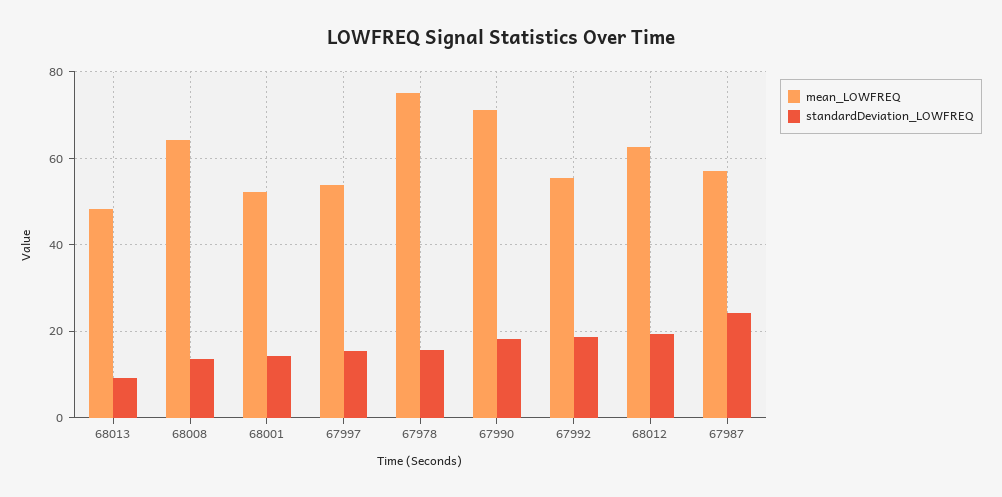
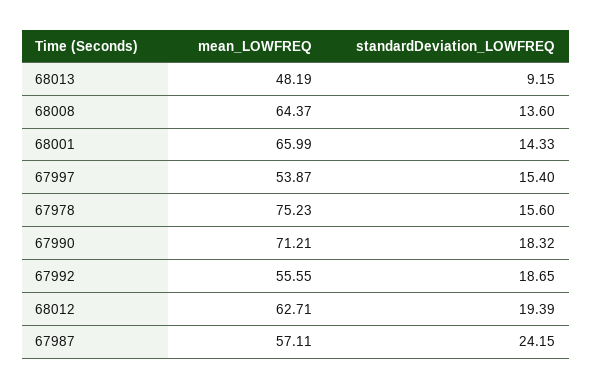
mean_LOWFREQ, 68001: 52 -> 65.99

